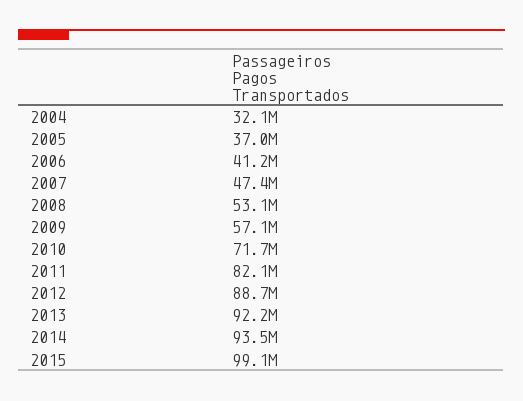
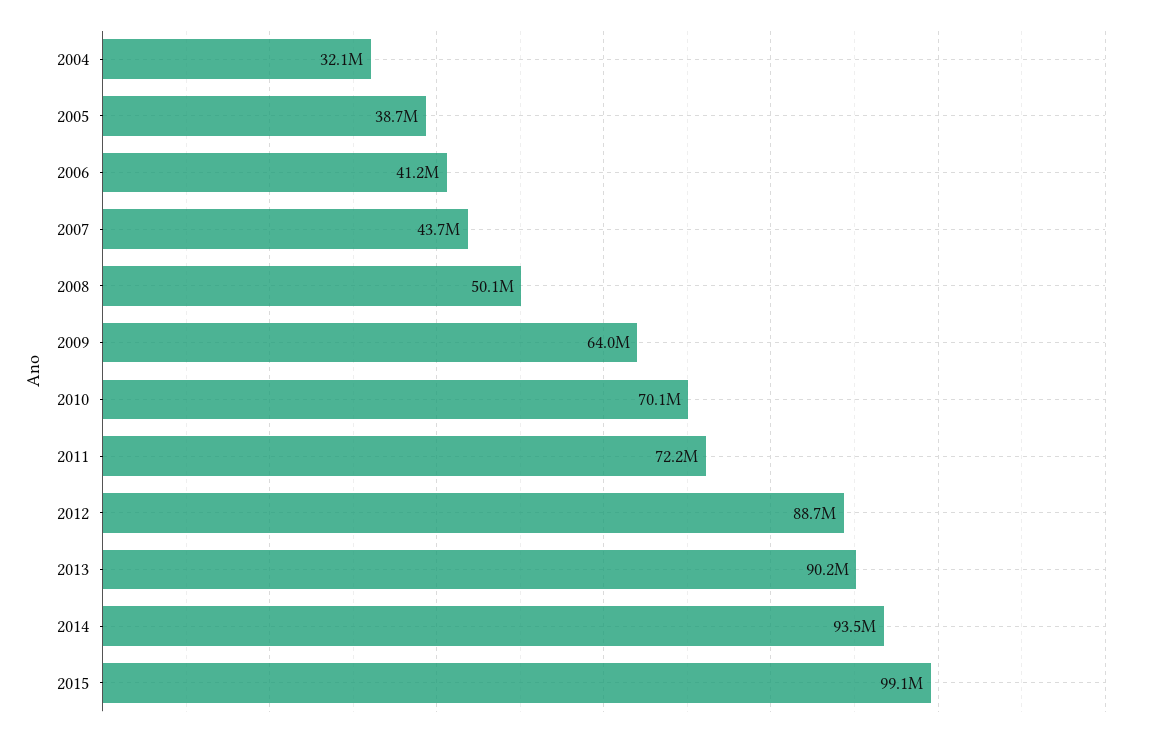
2005: 37000000 -> 38700000
2007: 47400000 -> 43700000
2008: 53100000 -> 50100000
2009: 57100000 -> 64000000
2010: 71700000 -> 70100000
2011: 82100000 -> 72200000
2013: 92200000 -> 90200000

